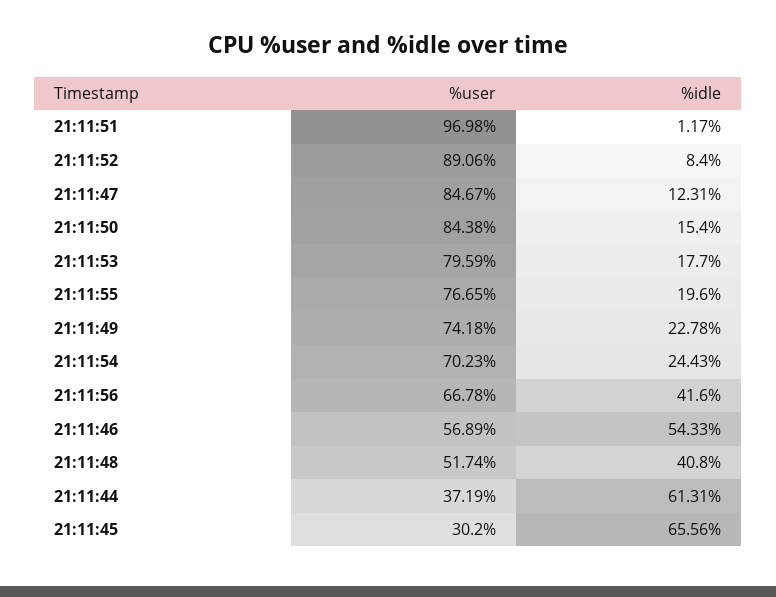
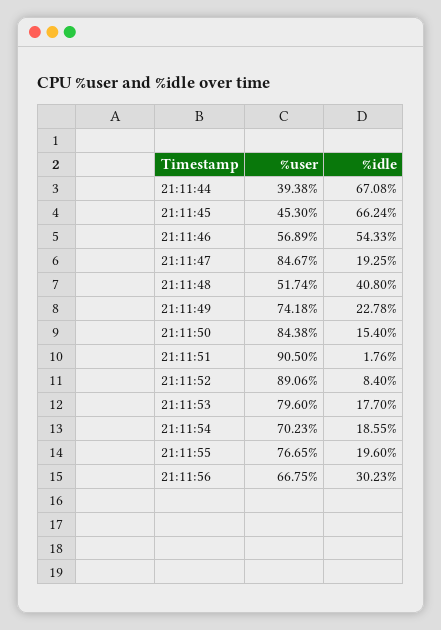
%user, 21:11:51: 96.98 -> 90.5
%idle, 21:11:51: 1.17 -> 1.76
%idle, 21:11:47: 12.31 -> 19.25
%user, 21:11:53: 79.59 -> 79.6
%idle, 21:11:54: 24.43 -> 18.55
%user, 21:11:56: 66.78 -> 66.75
%idle, 21:11:56: 41.6 -> 30.23
%user, 21:11:44: 37.19 -> 39.38
%idle, 21:11:44: 61.31 -> 67.08
%user, 21:11:45: 30.2 -> 45.3
%idle, 21:11:45: 65.56 -> 66.24

